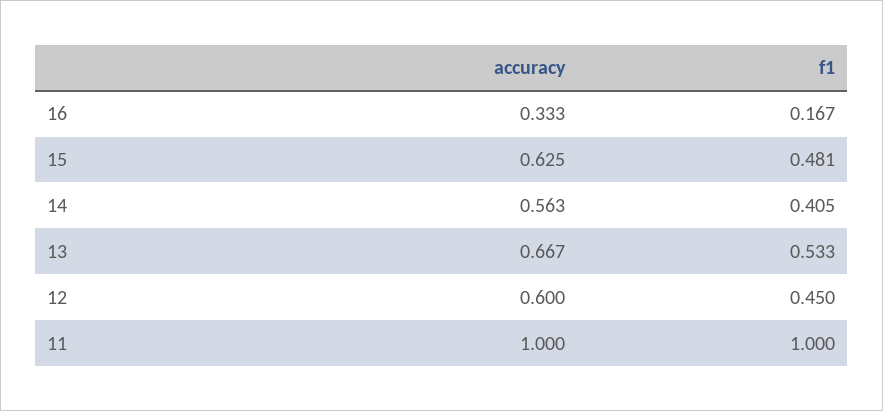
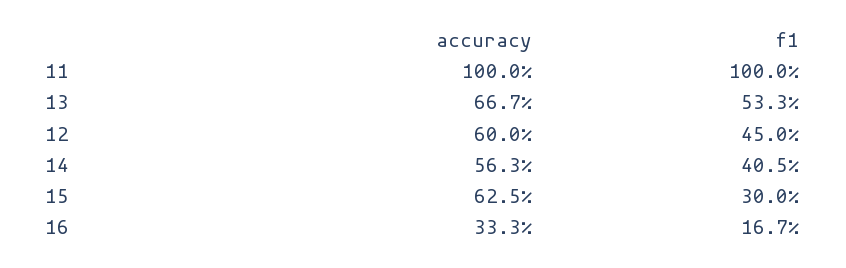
f1, 15: 0.481 -> 0.3

